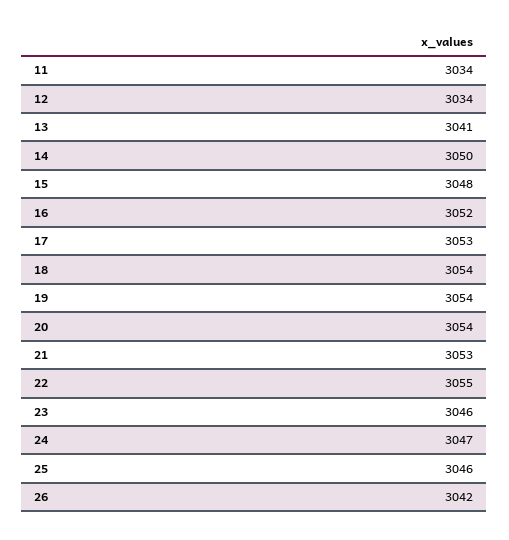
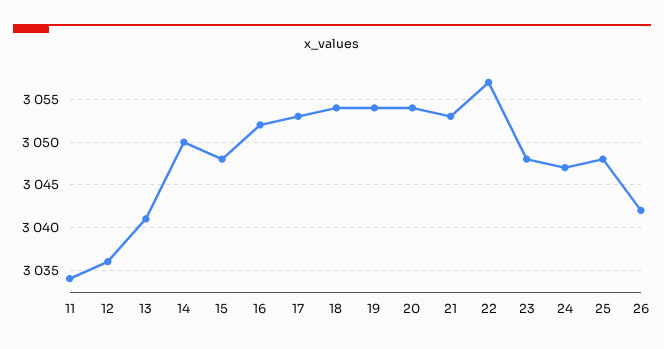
12: 3034 -> 3036
22: 3055 -> 3057
23: 3046 -> 3048
25: 3046 -> 3048

